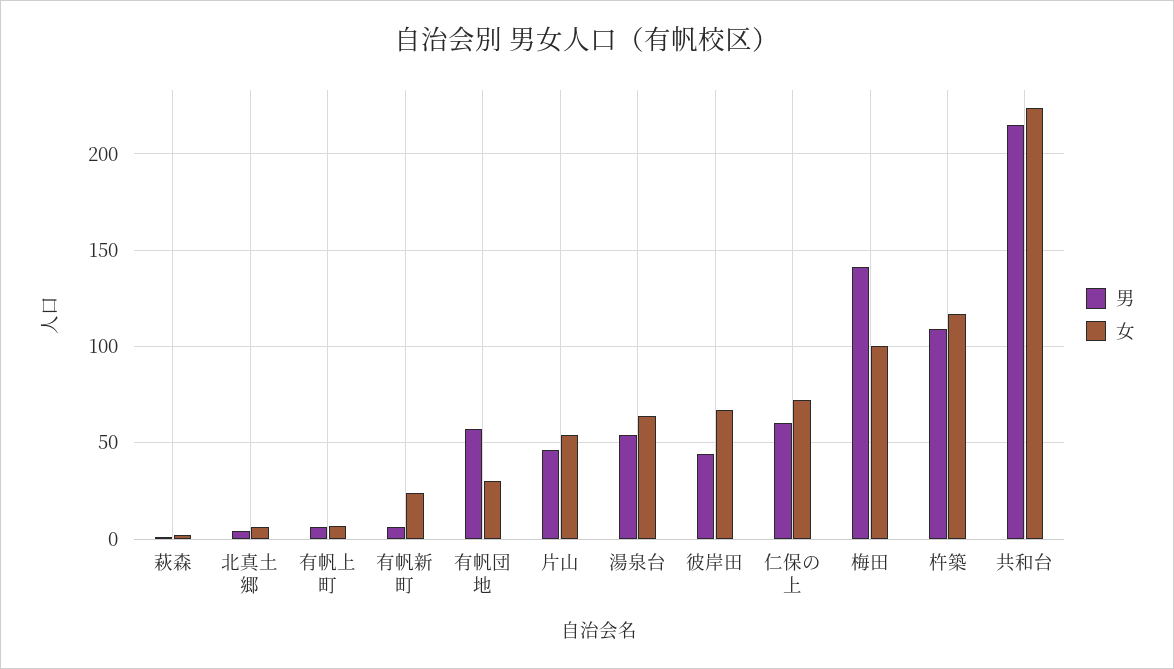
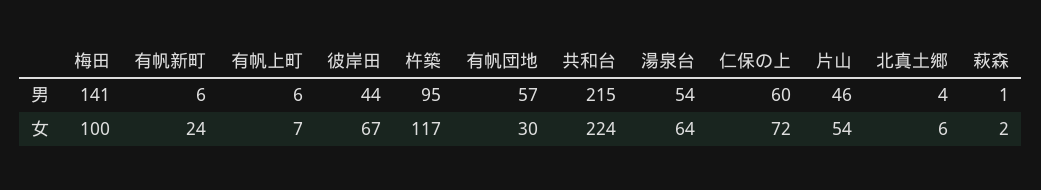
男, 杵築: 110 -> 95

